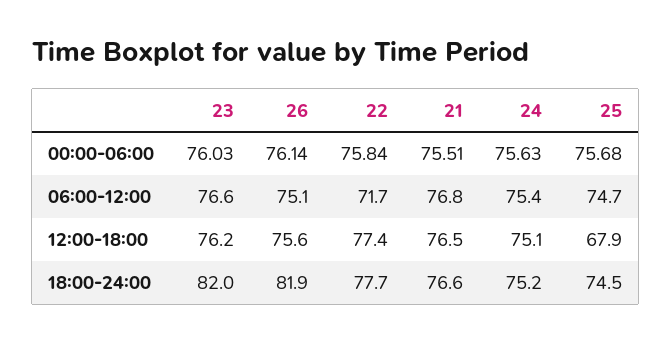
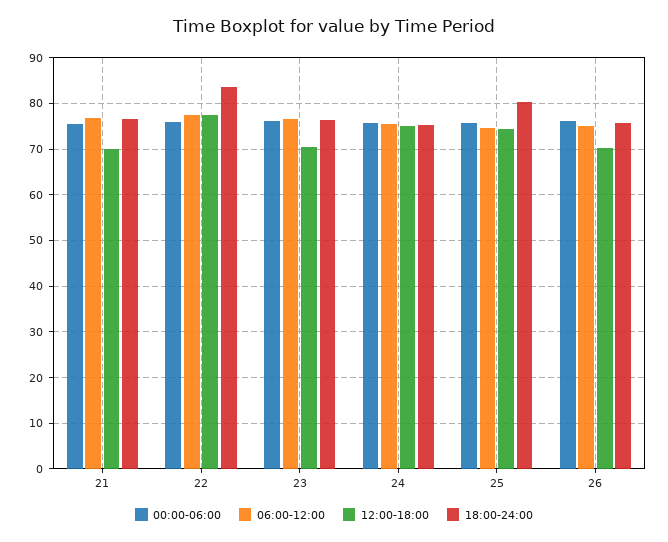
06:00-12:00, 22: 71.7 -> 78
12:00-18:00, 23: 76.2 -> 70
12:00-18:00, 26: 75.6 -> 70
12:00-18:00, 21: 76.5 -> 70
12:00-18:00, 25: 67.9 -> 74
18:00-24:00, 23: 82 -> 76
18:00-24:00, 26: 81.9 -> 76
18:00-24:00, 22: 77.7 -> 84
18:00-24:00, 25: 74.5 -> 80

